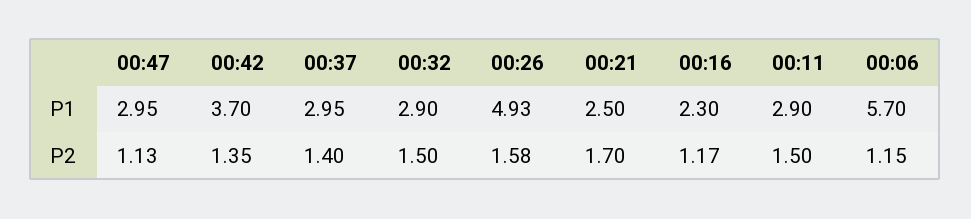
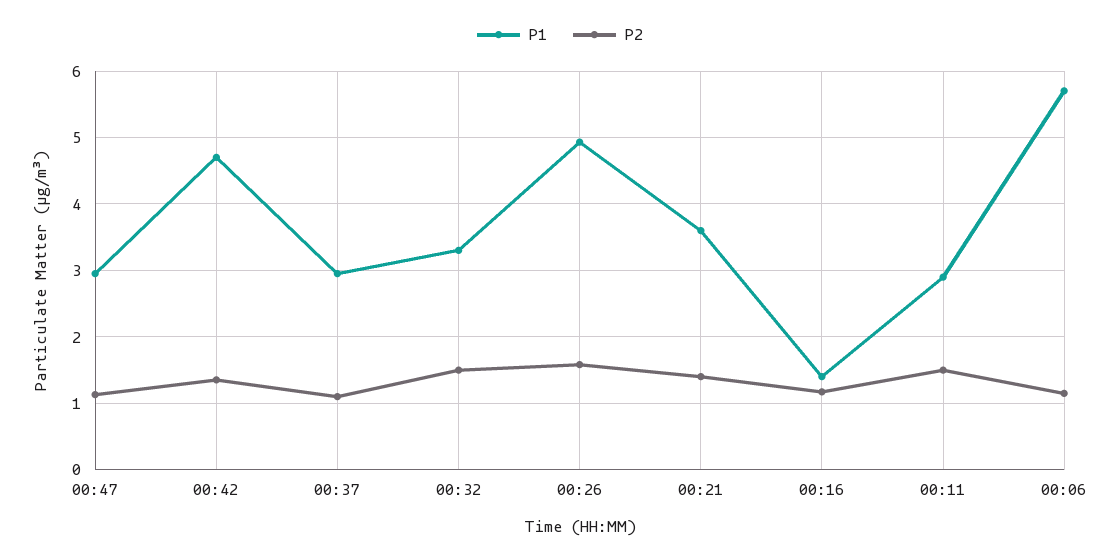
P1, 00:42: 3.7 -> 4.7
P1, 00:32: 2.9 -> 3.3
P1, 00:21: 2.5 -> 3.6
P1, 00:16: 2.3 -> 1.4
P2, 00:37: 1.4 -> 1.1
P2, 00:21: 1.7 -> 1.4

